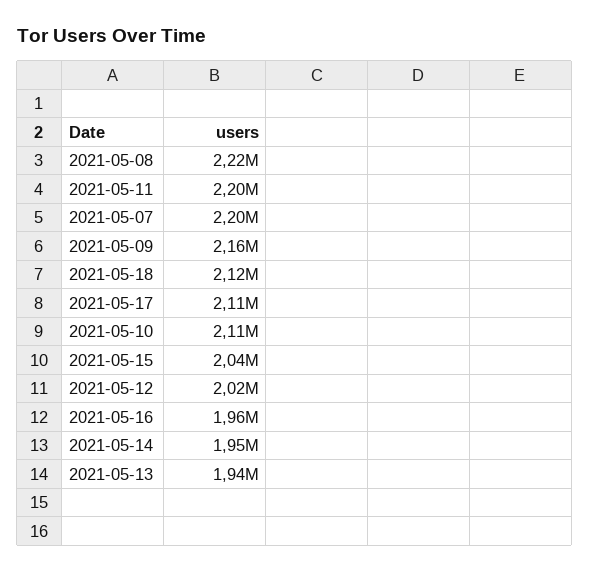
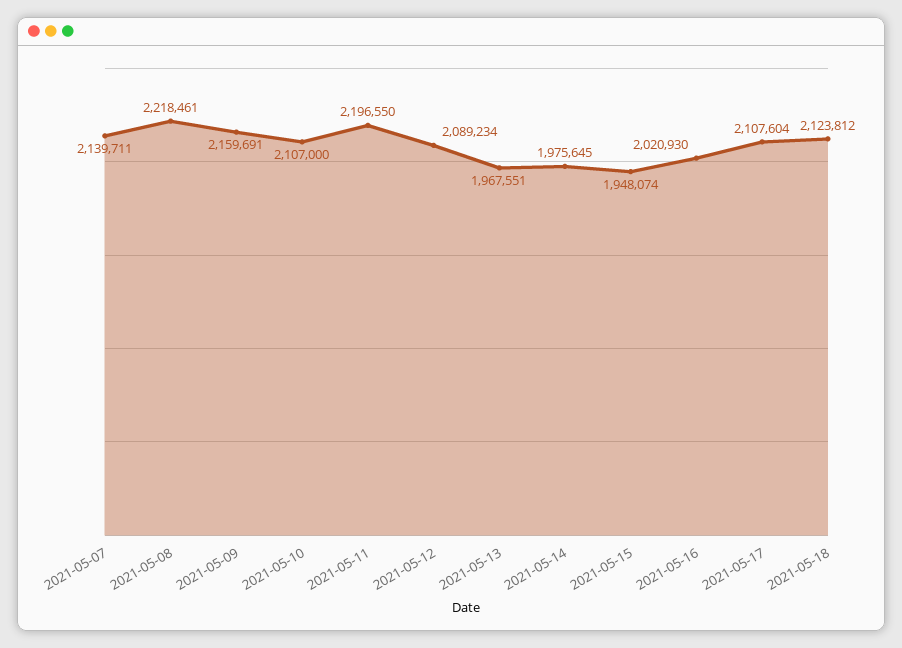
2021-05-07: 2200000 -> 2139711
2021-05-15: 2040000 -> 1948074
2021-05-12: 2020000 -> 2089234
2021-05-16: 1960000 -> 2020930
2021-05-14: 1950000 -> 1975645
2021-05-13: 1940000 -> 1967551

